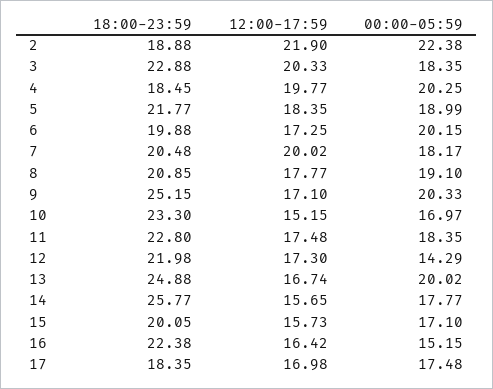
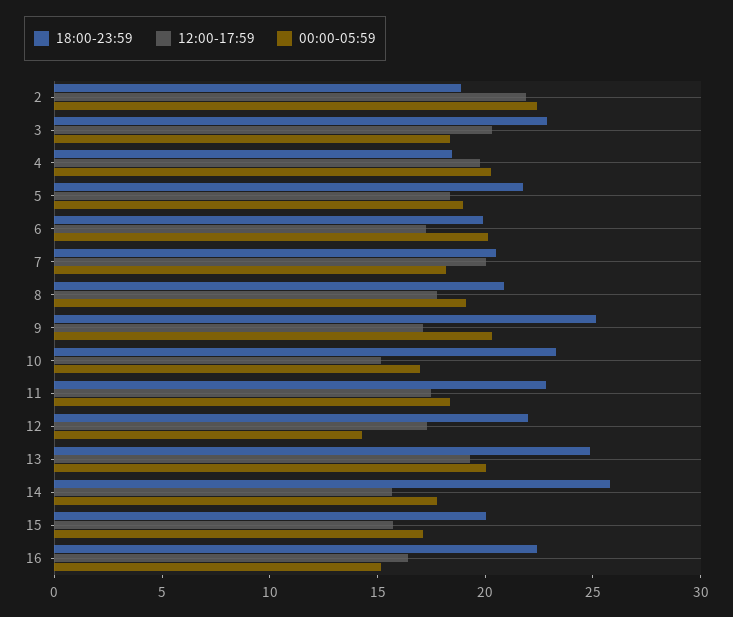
12:00-17:59, 13: 16.74 -> 19
18:00-23:59, 17: 18.35 -> none
12:00-17:59, 17: 16.98 -> none
00:00-05:59, 17: 17.48 -> none

